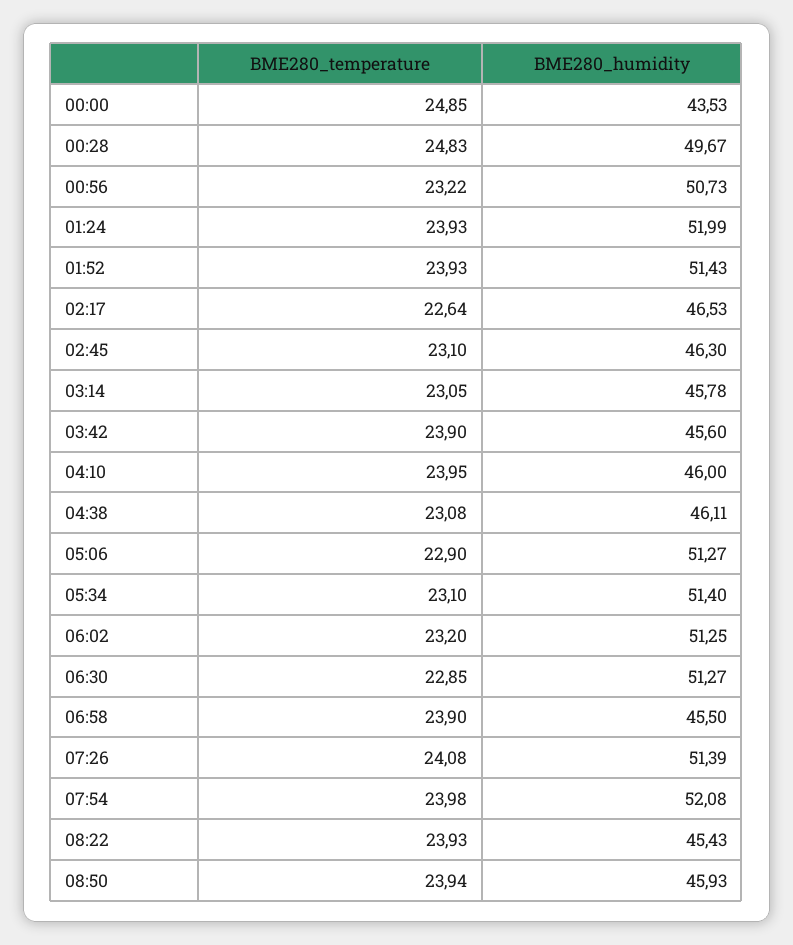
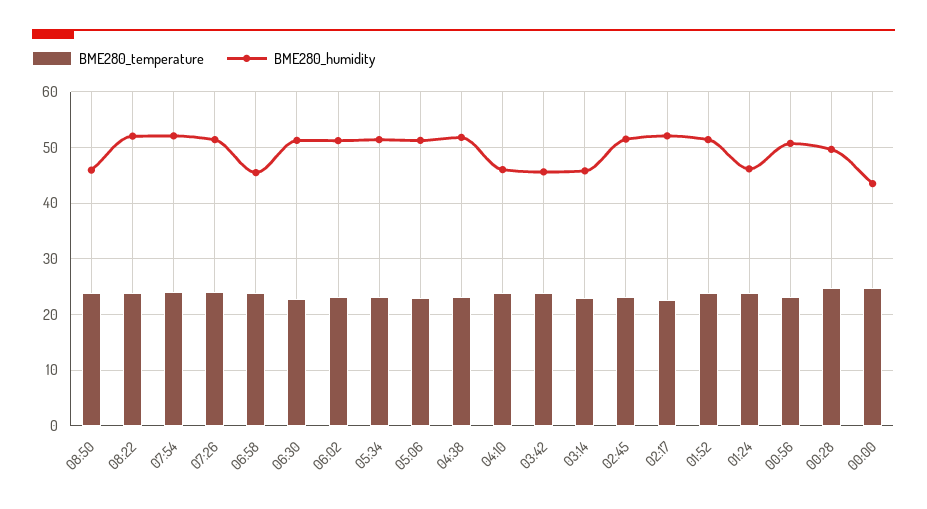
BME280_humidity, 01:24: 51.99 -> 46
BME280_humidity, 02:17: 46.53 -> 52
BME280_humidity, 02:45: 46.3 -> 52
BME280_humidity, 04:38: 46.11 -> 52
BME280_humidity, 08:22: 45.43 -> 52

